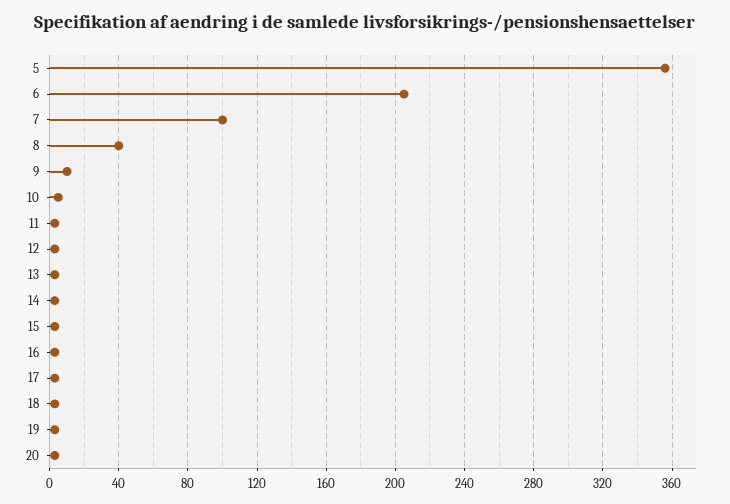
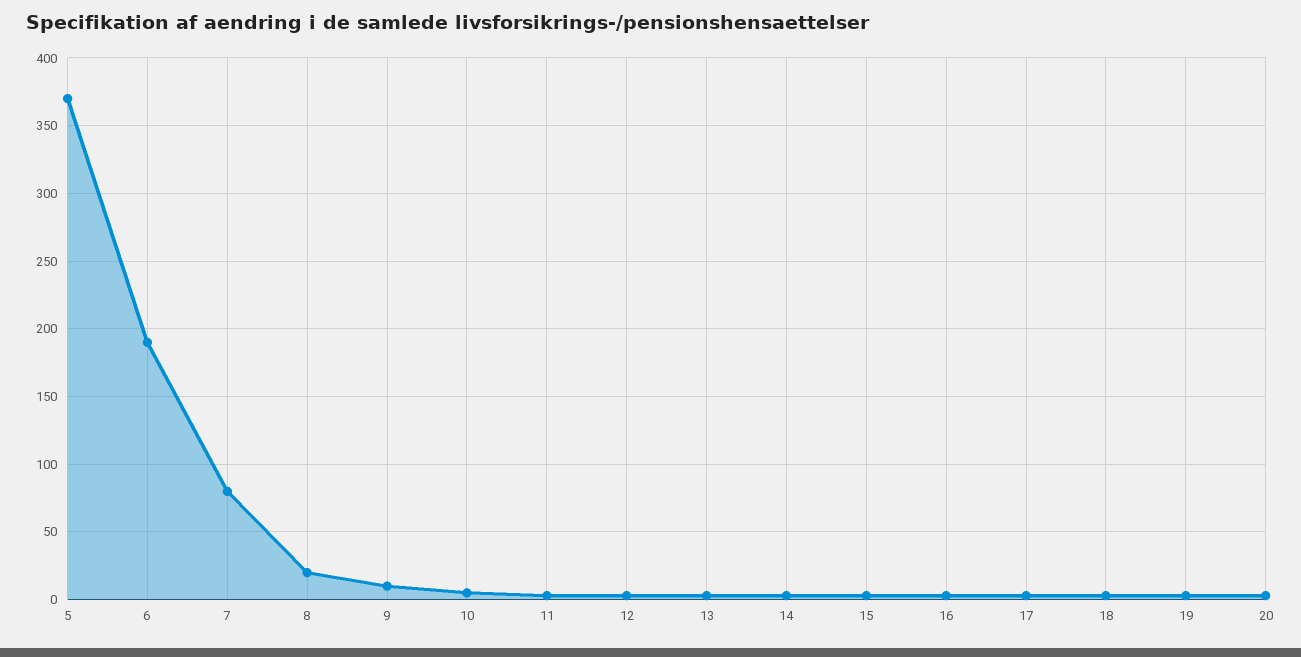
5: 355 -> 370
6: 205 -> 190
7: 100 -> 80
8: 40 -> 20

